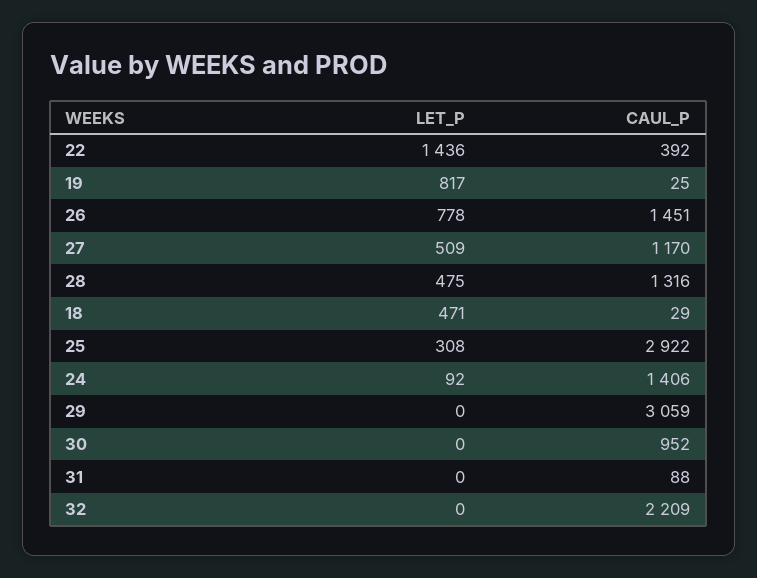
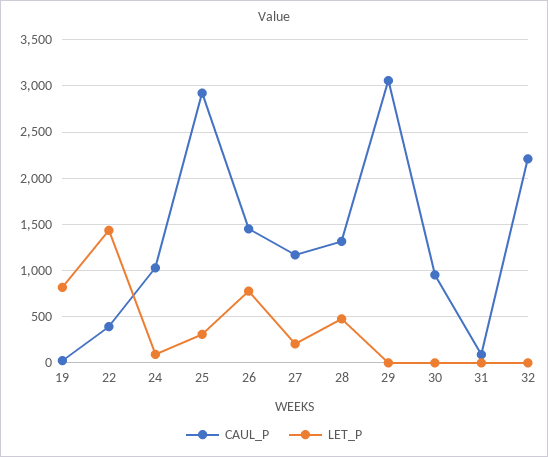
LET_P, 27: 509 -> 200
LET_P, 18: 471 -> none
CAUL_P, 18: 29 -> none
CAUL_P, 24: 1406 -> 1000

